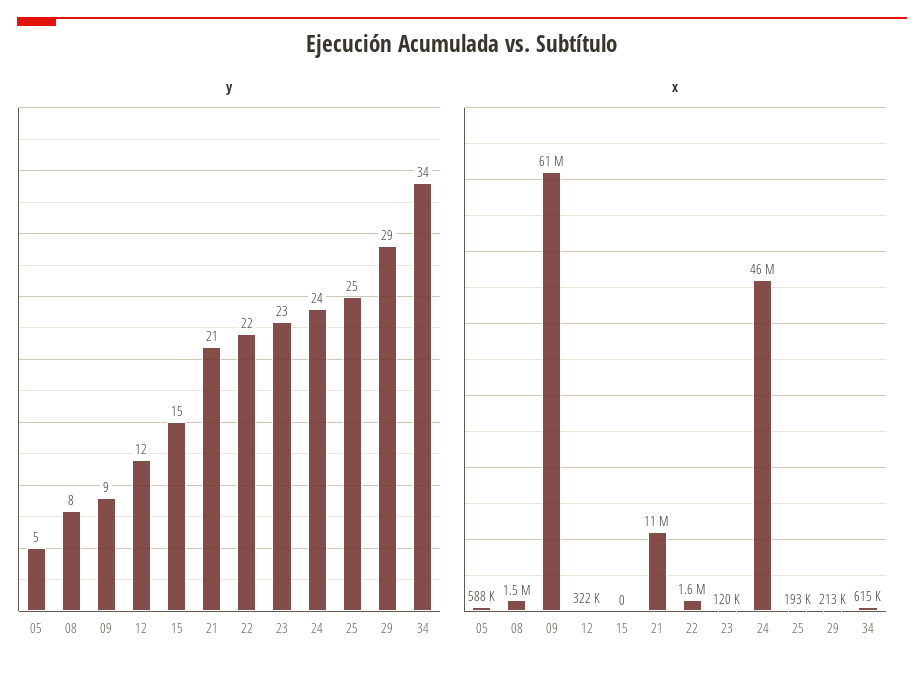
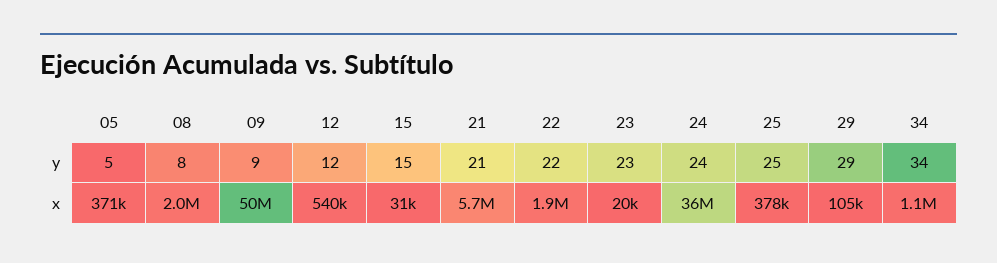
x, 05: 588000 -> 371000
x, 08: 1500000 -> 2000000
x, 09: 61000000 -> 50000000
x, 12: 322000 -> 540000
x, 15: 0 -> 31000
x, 21: 11000000 -> 5700000
x, 22: 1600000 -> 1900000
x, 23: 120000 -> 20000
x, 24: 46000000 -> 36000000
x, 25: 193000 -> 378000
x, 29: 213000 -> 105000
x, 34: 615000 -> 1100000

